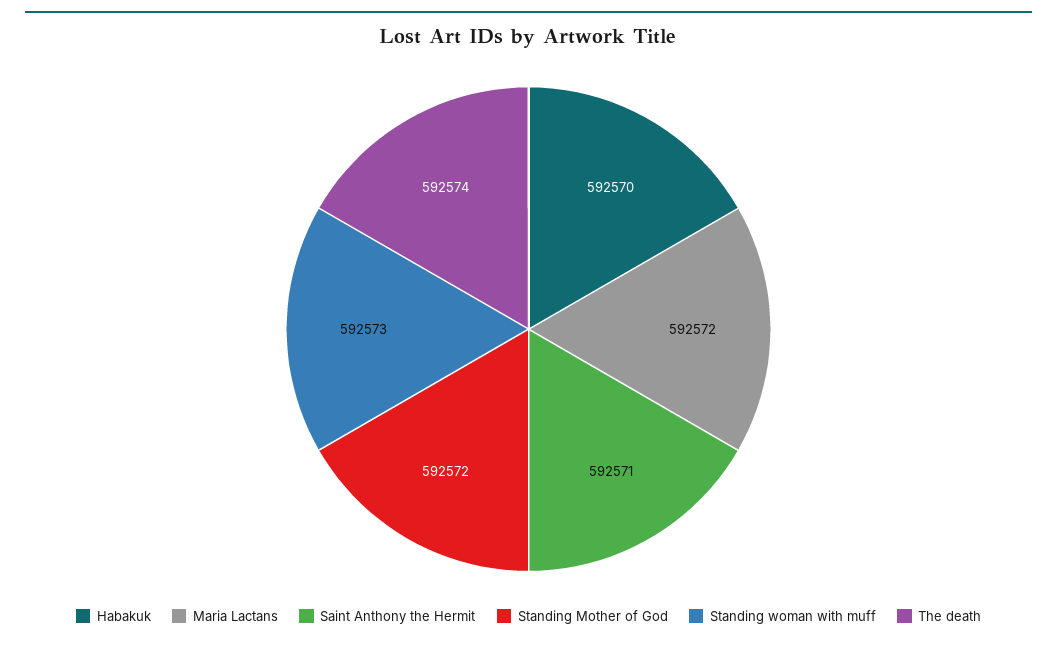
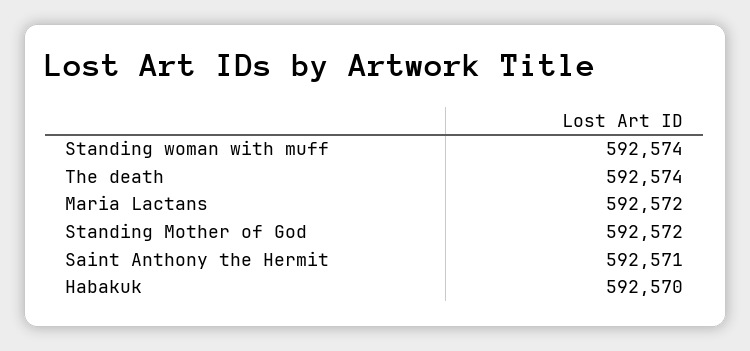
Standing woman with muff: 592573 -> 592574

